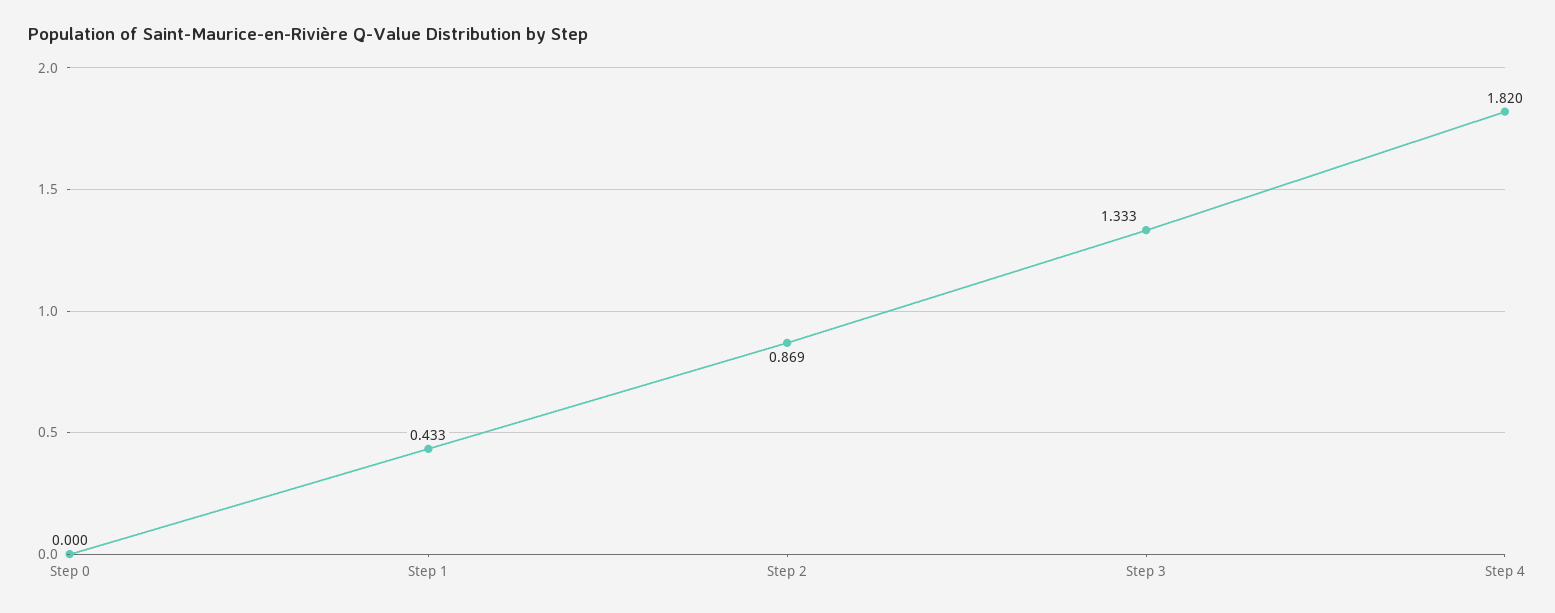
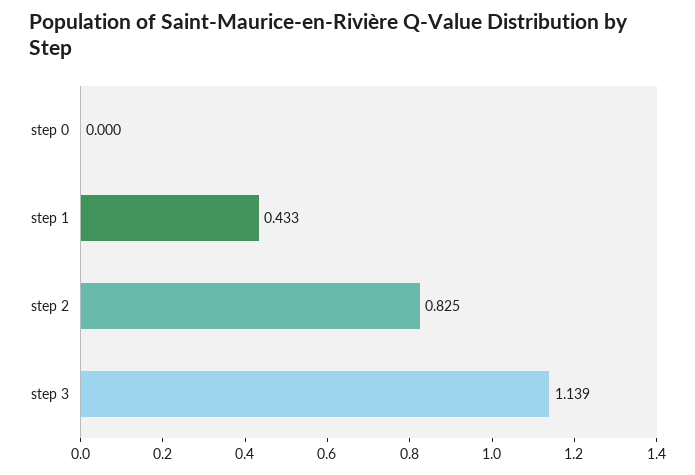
Step 2: 0.869 -> 0.825
Step 3: 1.333 -> 1.139
Step 4: 1.82 -> none

